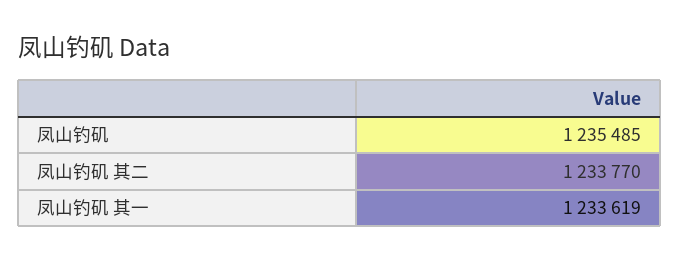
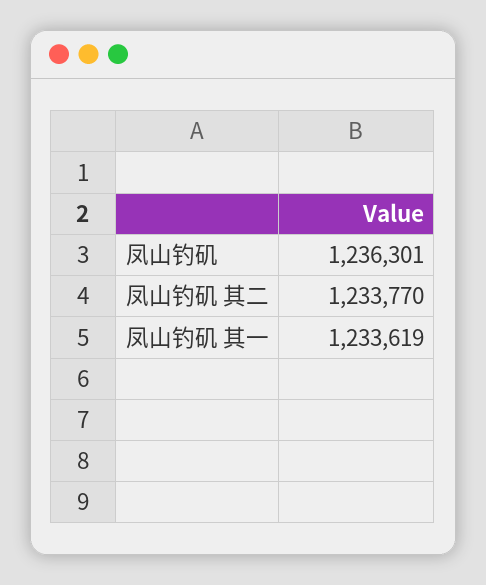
凤山钓矶: 1235485 -> 1236301

